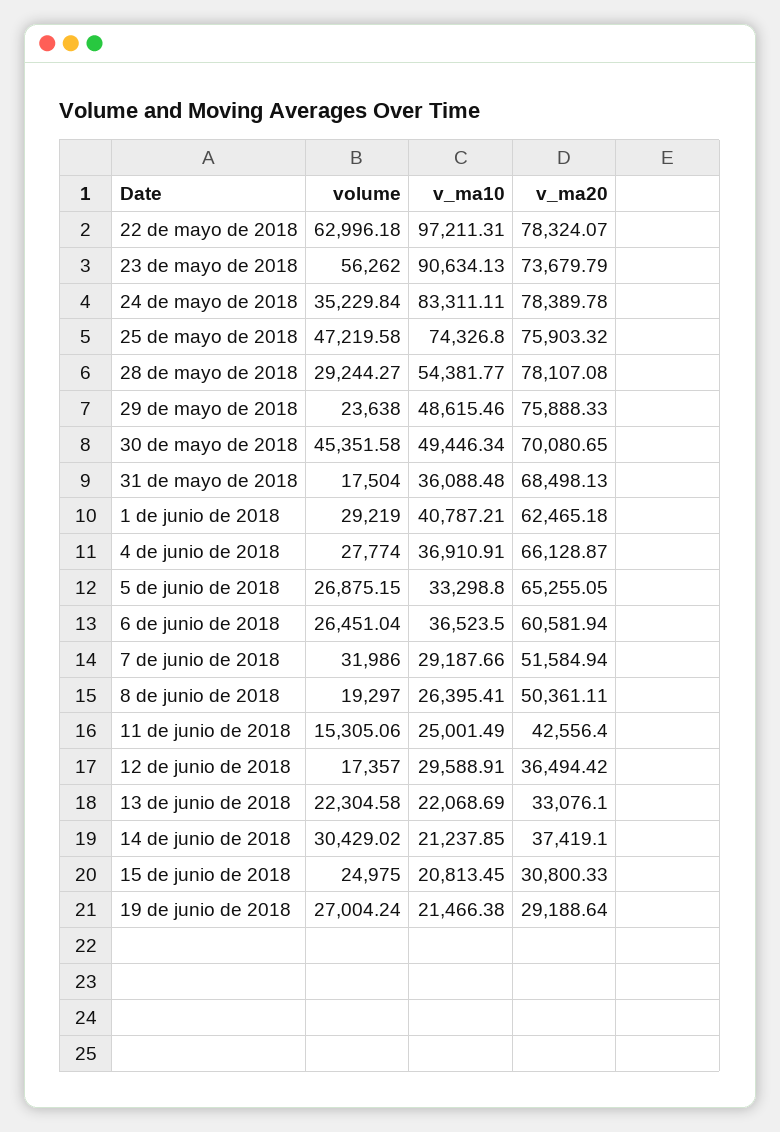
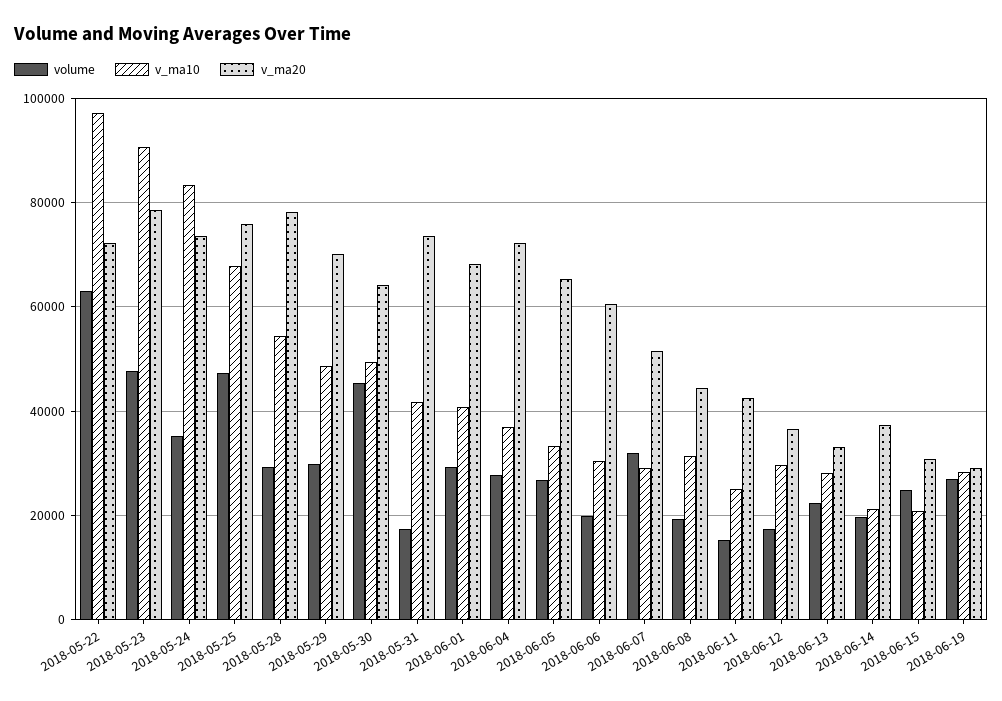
v_ma20, 22 de mayo de 2018: 78324.07 -> 72000
volume, 23 de mayo de 2018: 56262 -> 48000
v_ma20, 23 de mayo de 2018: 73679.79 -> 78000
v_ma20, 24 de mayo de 2018: 78389.78 -> 74000
v_ma10, 25 de mayo de 2018: 74326.8 -> 68000
volume, 29 de mayo de 2018: 23638 -> 30000
v_ma20, 29 de mayo de 2018: 75888.33 -> 70000
v_ma20, 30 de mayo de 2018: 70080.65 -> 64000
v_ma10, 31 de mayo de 2018: 36088.48 -> 42000
v_ma20, 31 de mayo de 2018: 68498.13 -> 74000
v_ma20, 1 de junio de 2018: 62465.18 -> 68000
v_ma20, 4 de junio de 2018: 66128.87 -> 72000
volume, 6 de junio de 2018: 26451.04 -> 20000
v_ma10, 6 de junio de 2018: 36523.5 -> 30000
v_ma10, 8 de junio de 2018: 26395.41 -> 32000
v_ma20, 8 de junio de 2018: 50361.11 -> 44000
v_ma10, 13 de junio de 2018: 22068.69 -> 28000
volume, 14 de junio de 2018: 30429.02 -> 20000
v_ma10, 19 de junio de 2018: 21466.38 -> 28000

